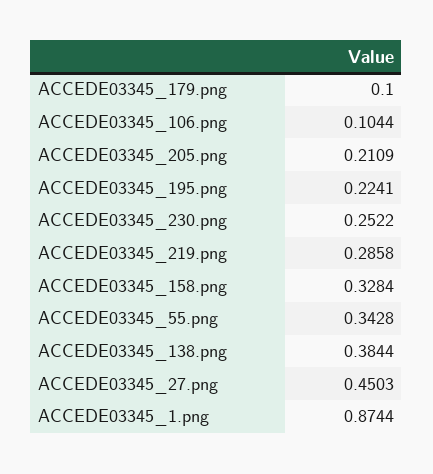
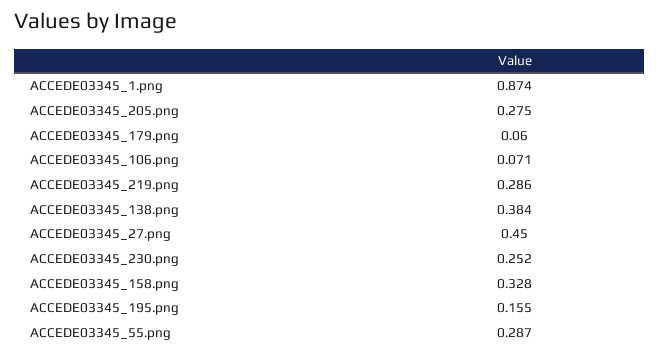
ACCEDE03345_179.png: 0.1 -> 0.06
ACCEDE03345_106.png: 0.1044 -> 0.071
ACCEDE03345_205.png: 0.2109 -> 0.275
ACCEDE03345_195.png: 0.2241 -> 0.155
ACCEDE03345_55.png: 0.3428 -> 0.287

